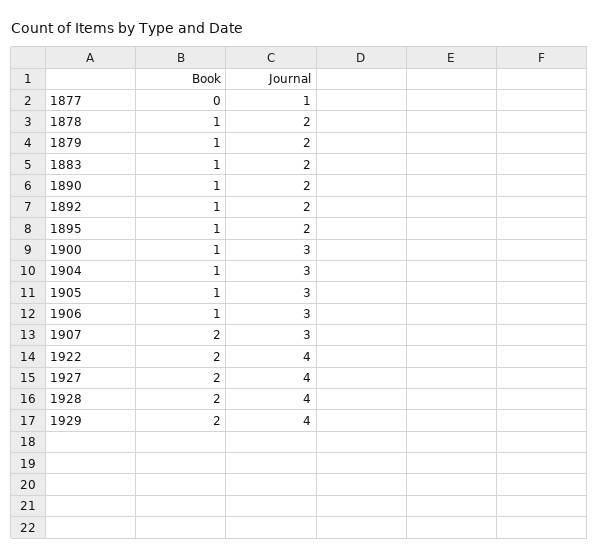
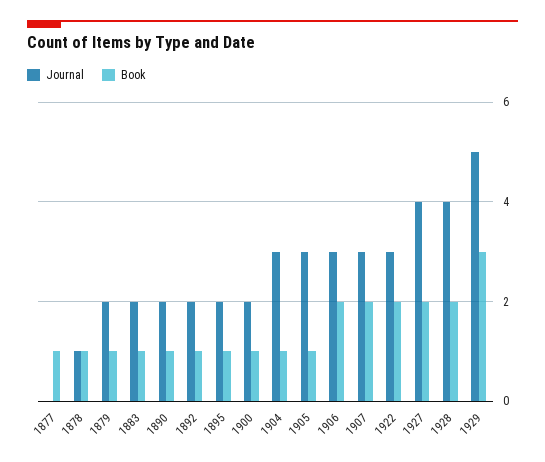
Book, 1877: 0 -> 1
Journal, 1877: 1 -> 0
Journal, 1878: 2 -> 1
Journal, 1900: 3 -> 2
Book, 1906: 1 -> 2
Journal, 1922: 4 -> 3
Book, 1929: 2 -> 3
Journal, 1929: 4 -> 5

